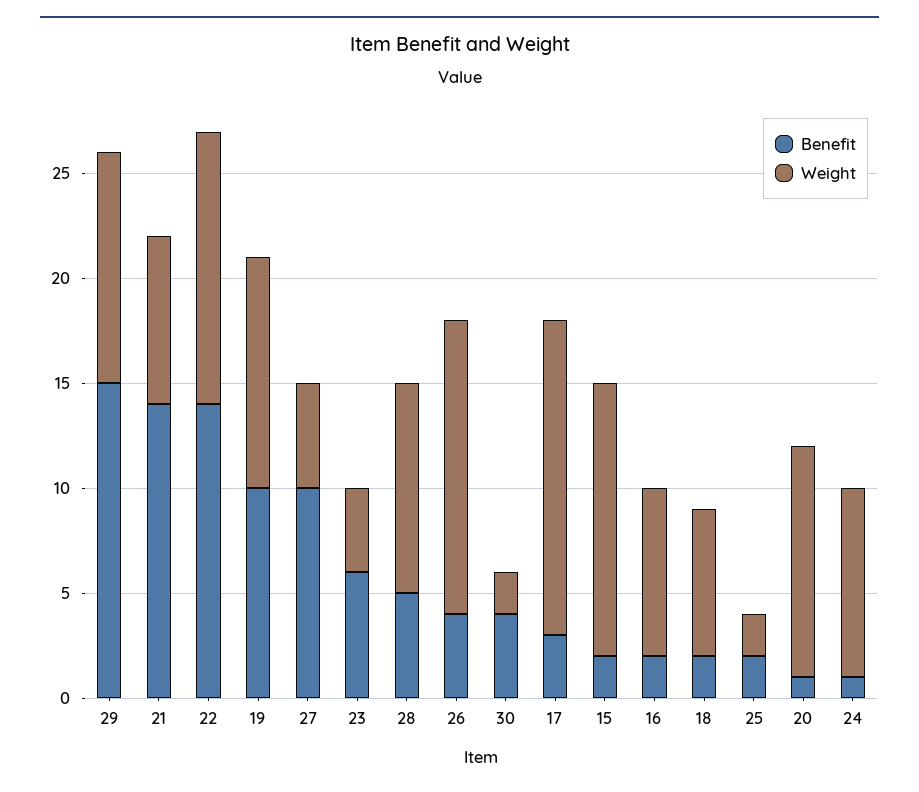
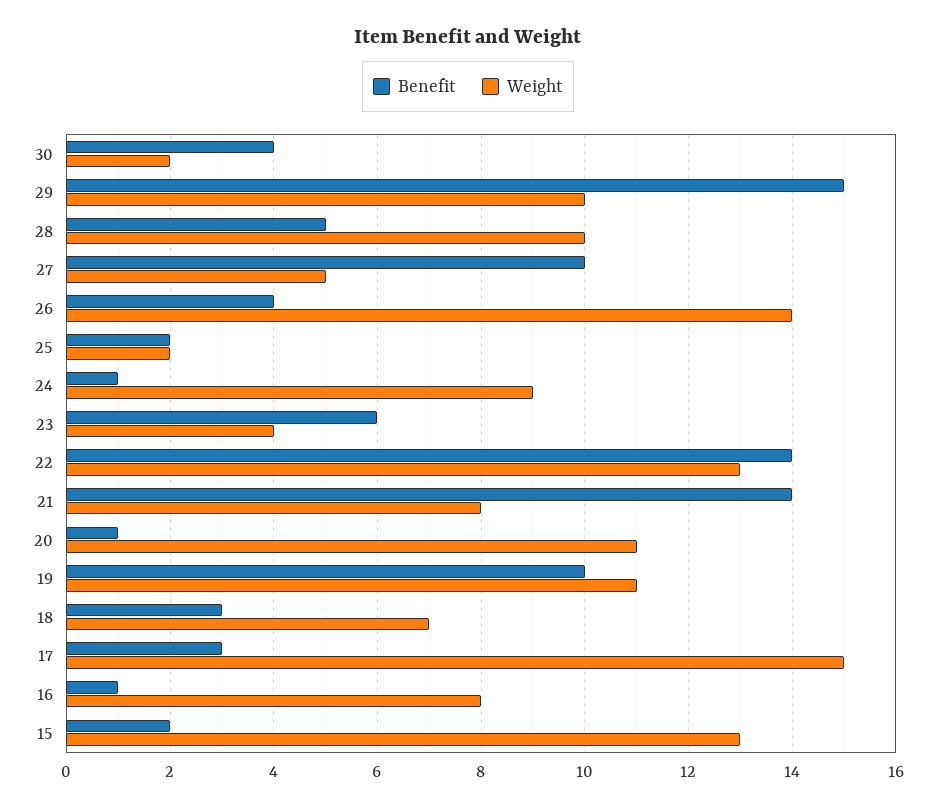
Weight, 29: 11 -> 10
Benefit, 16: 2 -> 1
Benefit, 18: 2 -> 3

